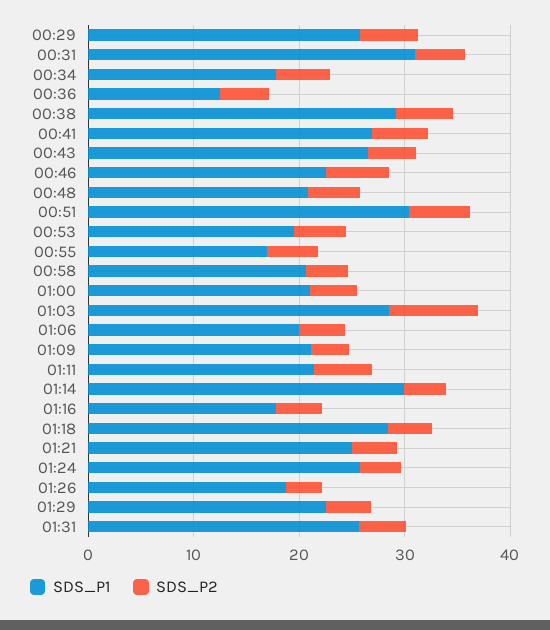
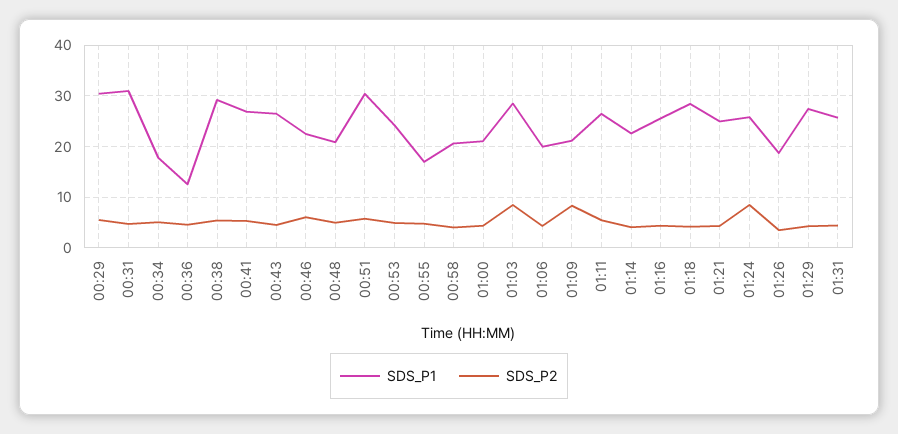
SDS_P1, 00:29: 26 -> 30
SDS_P1, 00:53: 20 -> 24
SDS_P2, 01:09: 4 -> 8
SDS_P1, 01:11: 22 -> 26
SDS_P1, 01:14: 30 -> 22
SDS_P1, 01:16: 18 -> 26
SDS_P2, 01:24: 4 -> 8
SDS_P1, 01:29: 22 -> 28

